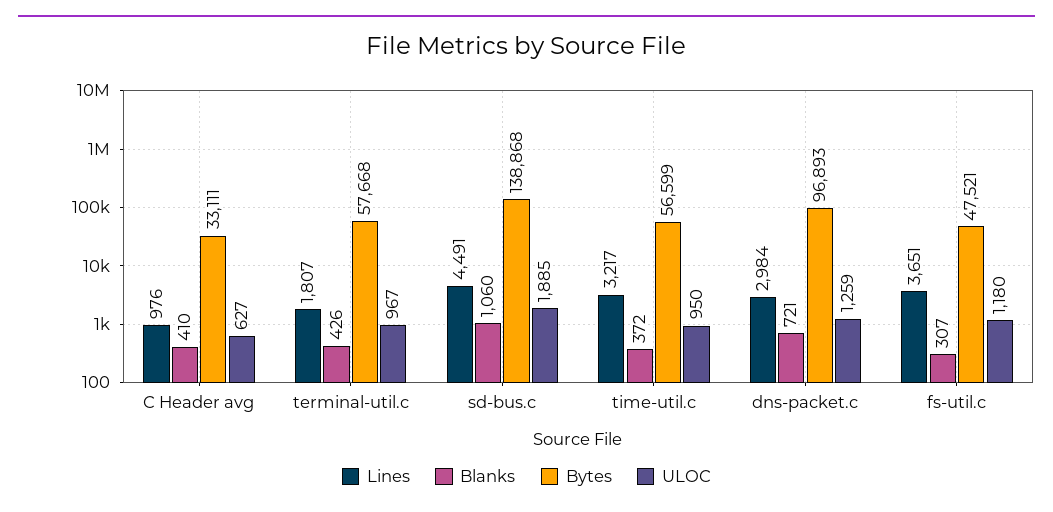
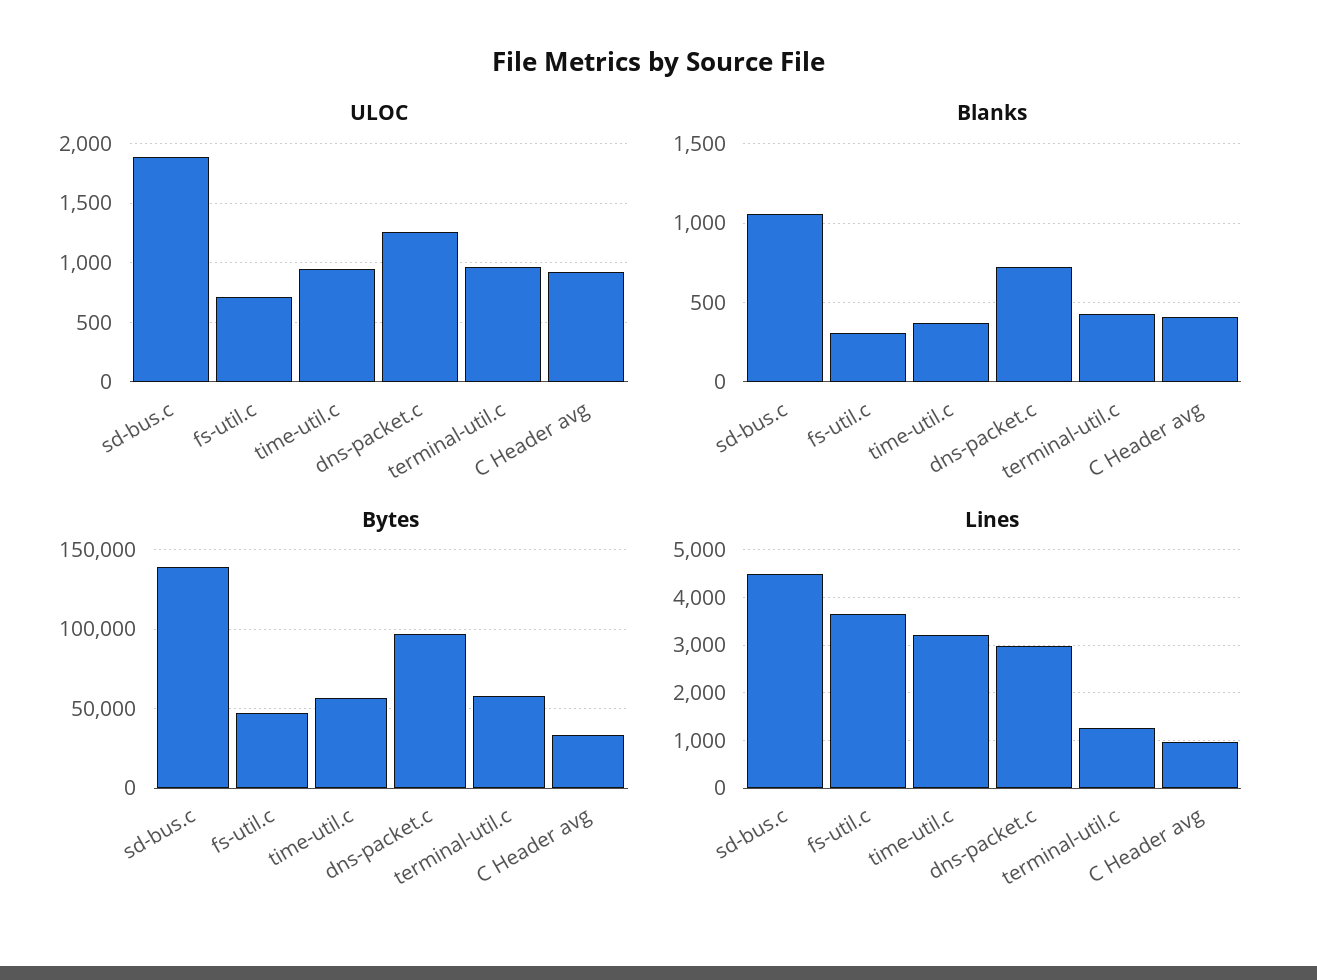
ULOC, C Header avg: 627 -> 900
Lines, terminal-util.c: 1807 -> 1200
ULOC, fs-util.c: 1180 -> 700

